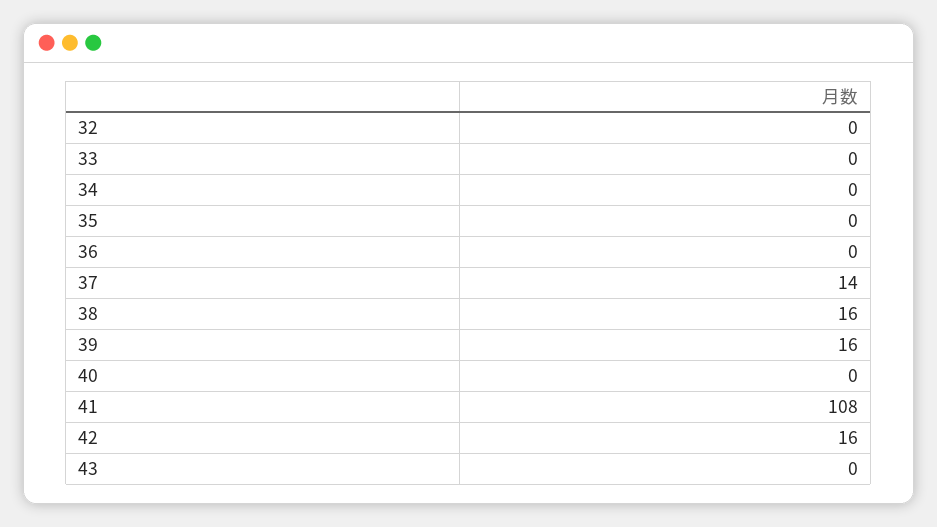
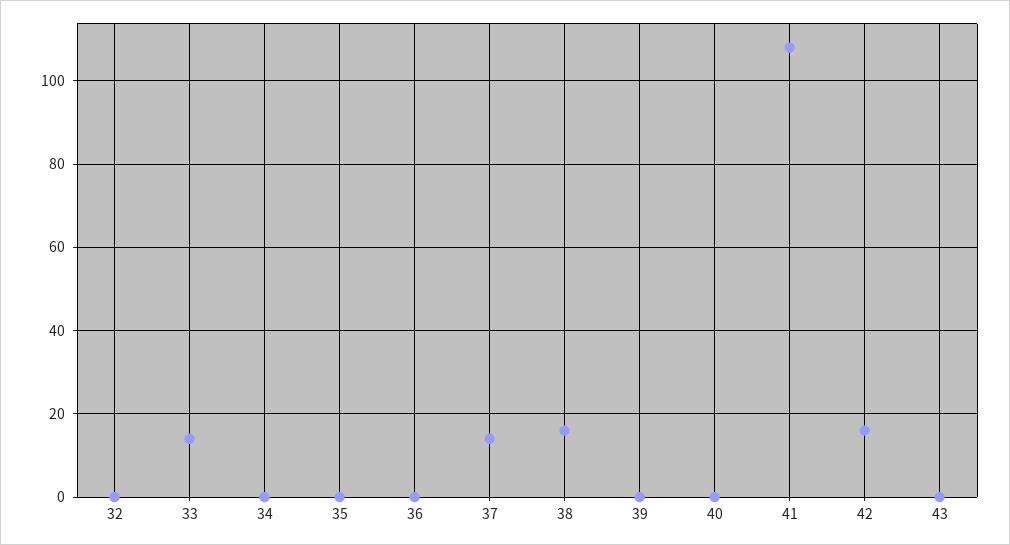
33: 0 -> 15
39: 16 -> 0

